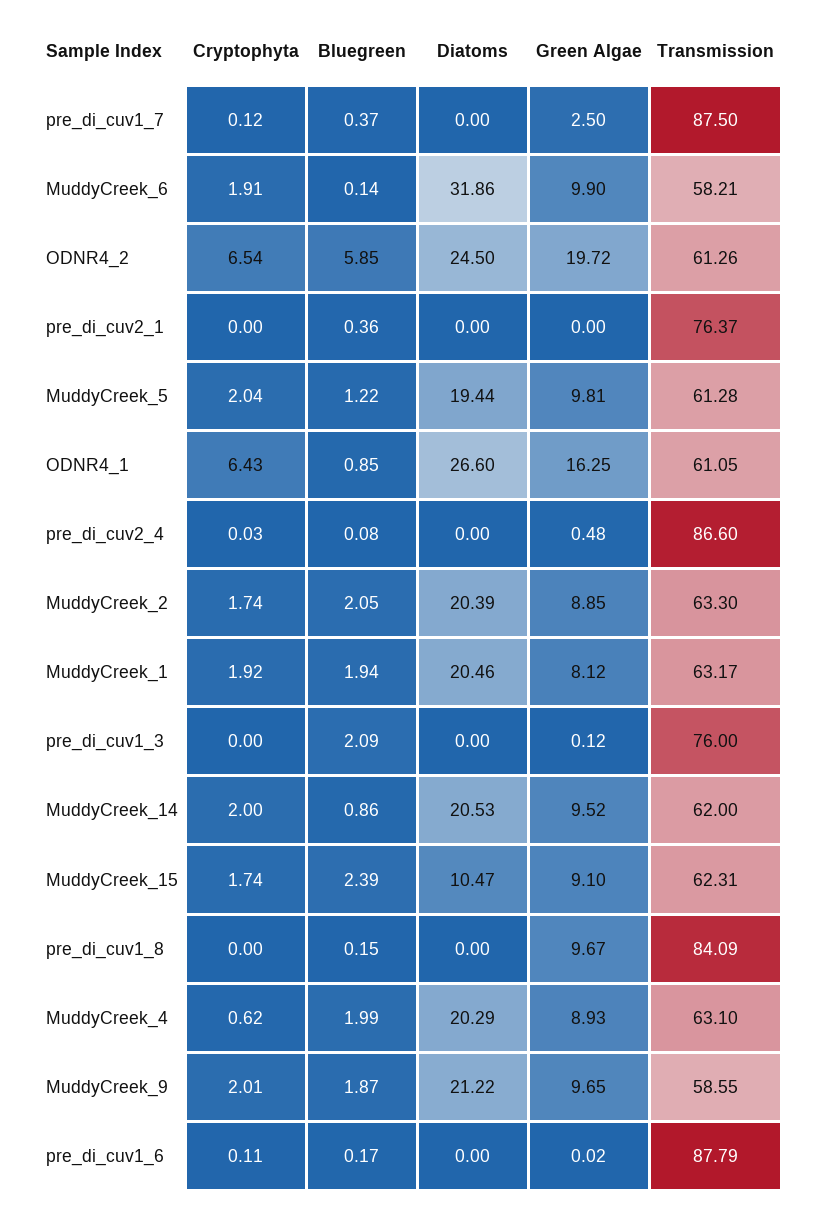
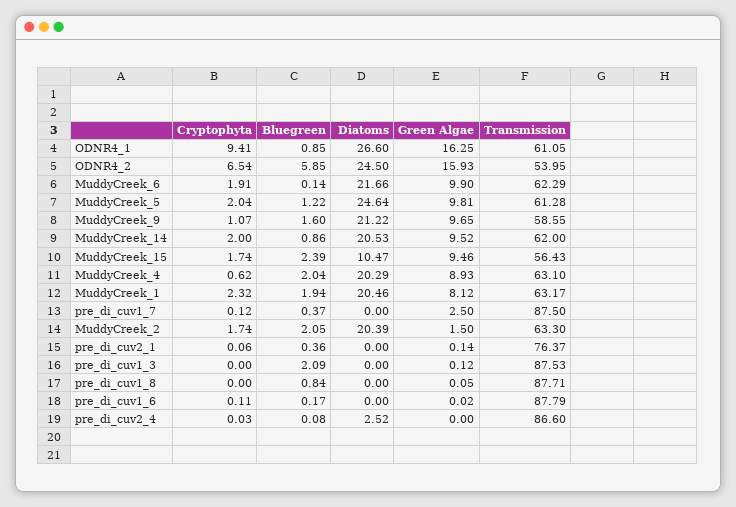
Diatoms, MuddyCreek_6: 31.86 -> 21.66
Transmission, MuddyCreek_6: 58.21 -> 62.29
Green Algae, ODNR4_2: 19.72 -> 15.93
Transmission, ODNR4_2: 61.26 -> 53.95
Cryptophyta, pre_di_cuv2_1: 0 -> 0.06
Green Algae, pre_di_cuv2_1: 0 -> 0.14
Diatoms, MuddyCreek_5: 19.44 -> 24.64
Cryptophyta, ODNR4_1: 6.43 -> 9.41
Diatoms, pre_di_cuv2_4: 0 -> 2.52
Green Algae, pre_di_cuv2_4: 0.48 -> 0
Green Algae, MuddyCreek_2: 8.85 -> 1.5
Cryptophyta, MuddyCreek_1: 1.92 -> 2.32
Transmission, pre_di_cuv1_3: 76 -> 87.53
Green Algae, MuddyCreek_15: 9.1 -> 9.46
Transmission, MuddyCreek_15: 62.31 -> 56.43
Bluegreen, pre_di_cuv1_8: 0.15 -> 0.84
Green Algae, pre_di_cuv1_8: 9.67 -> 0.05
Transmission, pre_di_cuv1_8: 84.09 -> 87.71
Bluegreen, MuddyCreek_4: 1.99 -> 2.04
Cryptophyta, MuddyCreek_9: 2.01 -> 1.07
Bluegreen, MuddyCreek_9: 1.87 -> 1.6

